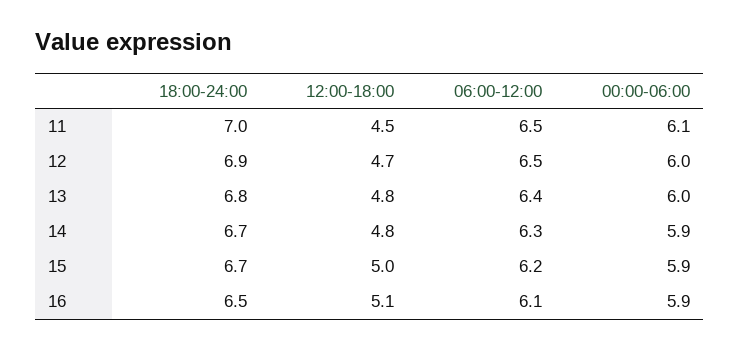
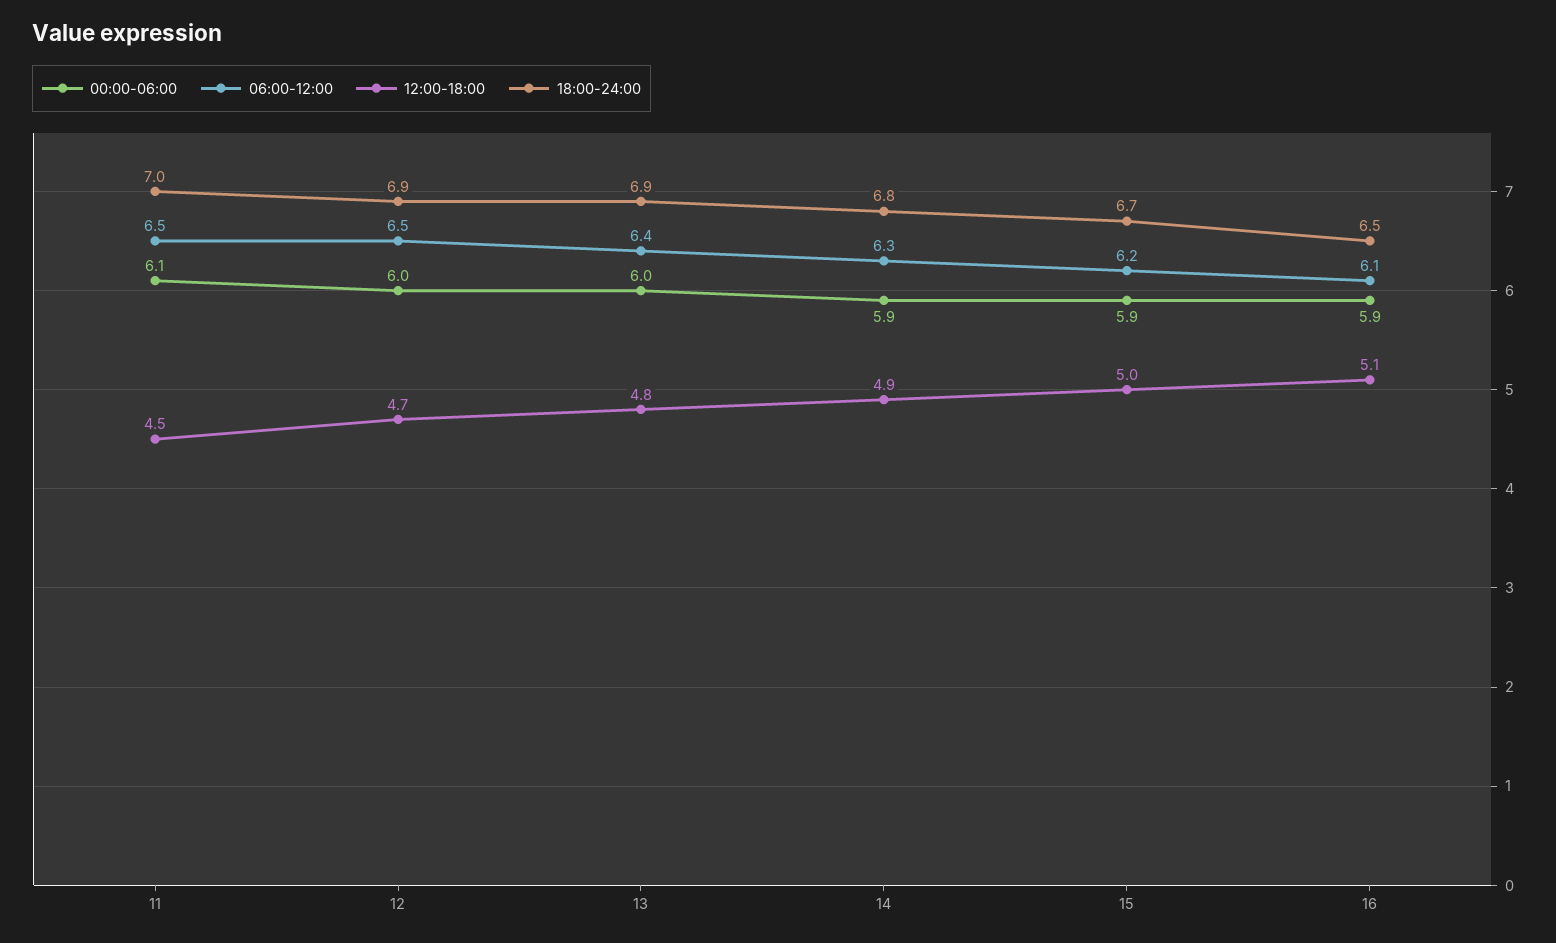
18:00-24:00, 13: 6.8 -> 6.9
18:00-24:00, 14: 6.7 -> 6.8
12:00-18:00, 14: 4.8 -> 4.9

